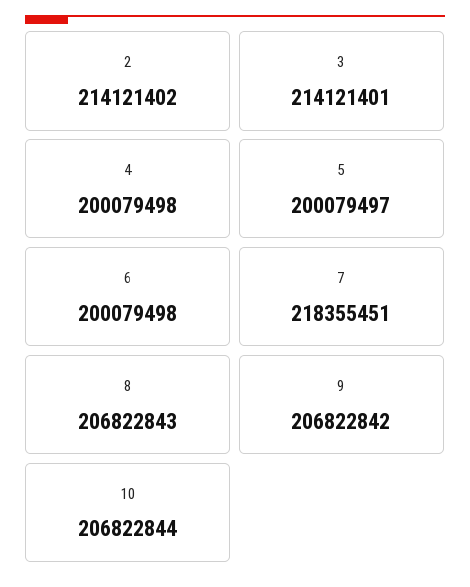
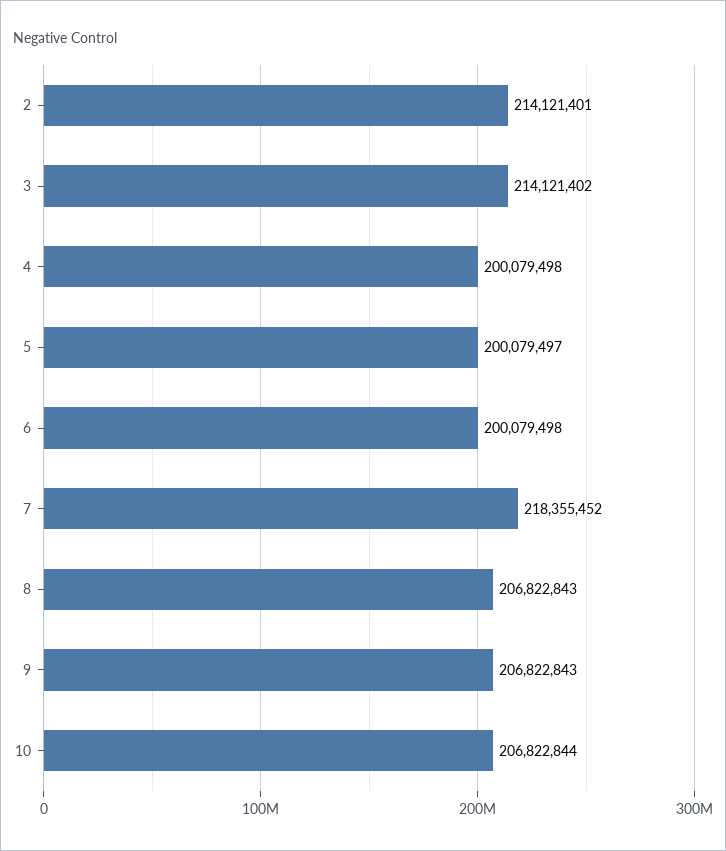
2: 214121402 -> 214121401
3: 214121401 -> 214121402
7: 218355451 -> 218355452
9: 206822842 -> 206822843

